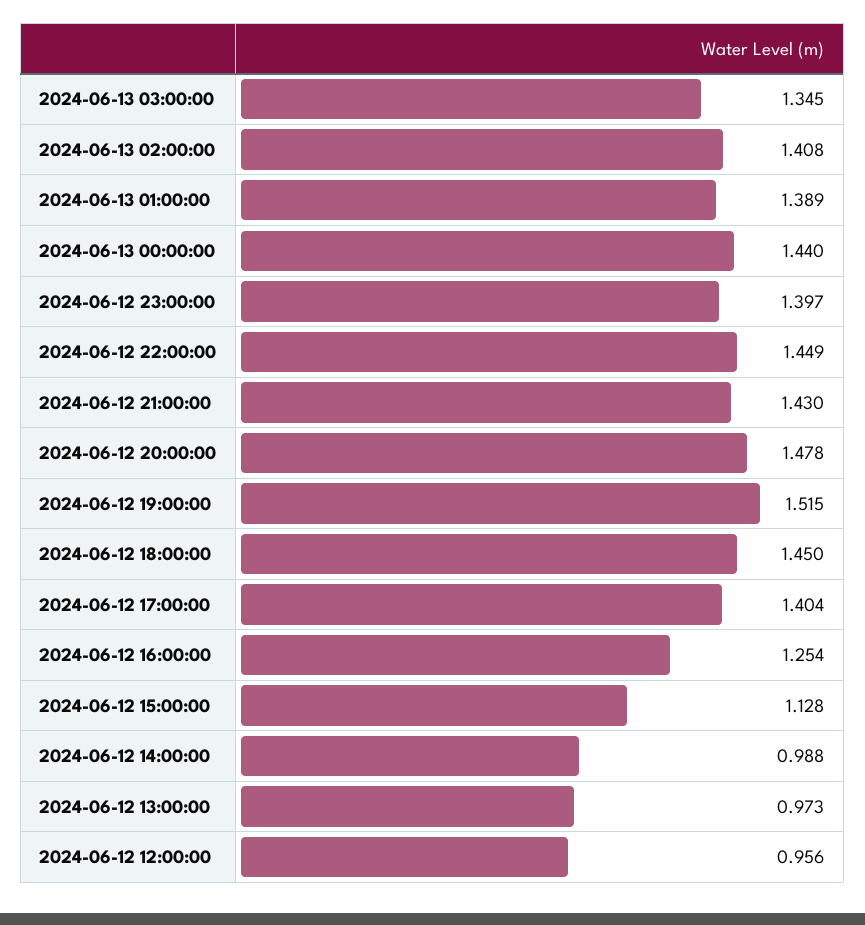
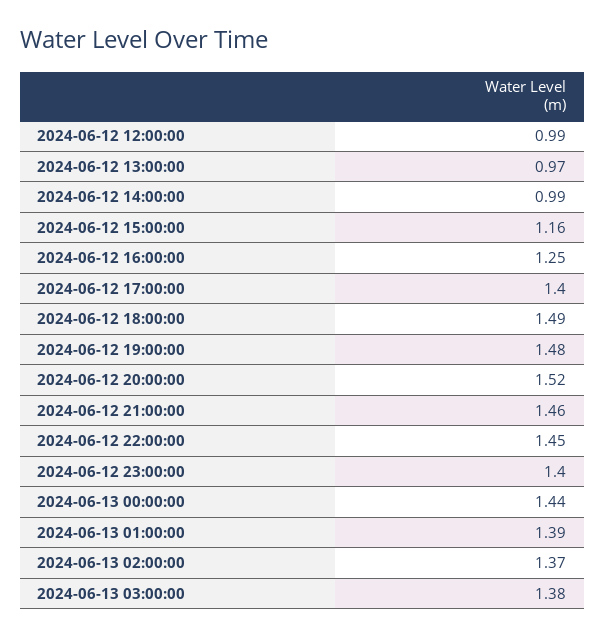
2024-06-13 03:00:00: 1.345 -> 1.38
2024-06-13 02:00:00: 1.408 -> 1.37
2024-06-12 21:00:00: 1.43 -> 1.46
2024-06-12 20:00:00: 1.478 -> 1.52
2024-06-12 19:00:00: 1.515 -> 1.48
2024-06-12 18:00:00: 1.45 -> 1.49
2024-06-12 15:00:00: 1.128 -> 1.16
2024-06-12 12:00:00: 0.956 -> 0.99

